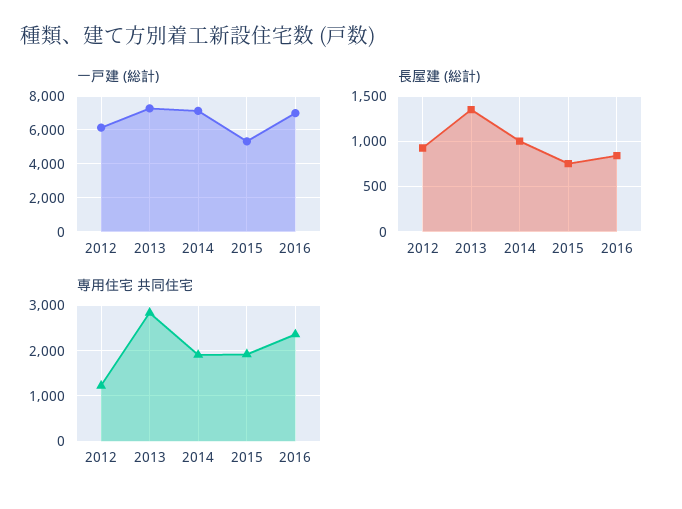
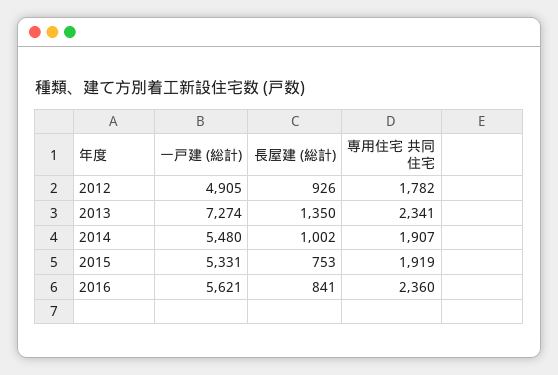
一戸建 (総計), 2012: 6000 -> 4905
一戸建 (総計), 2014: 7000 -> 5480
一戸建 (総計), 2016: 7000 -> 5621
専用住宅 共同住宅, 2012: 1200 -> 1782
専用住宅 共同住宅, 2013: 2800 -> 2341

